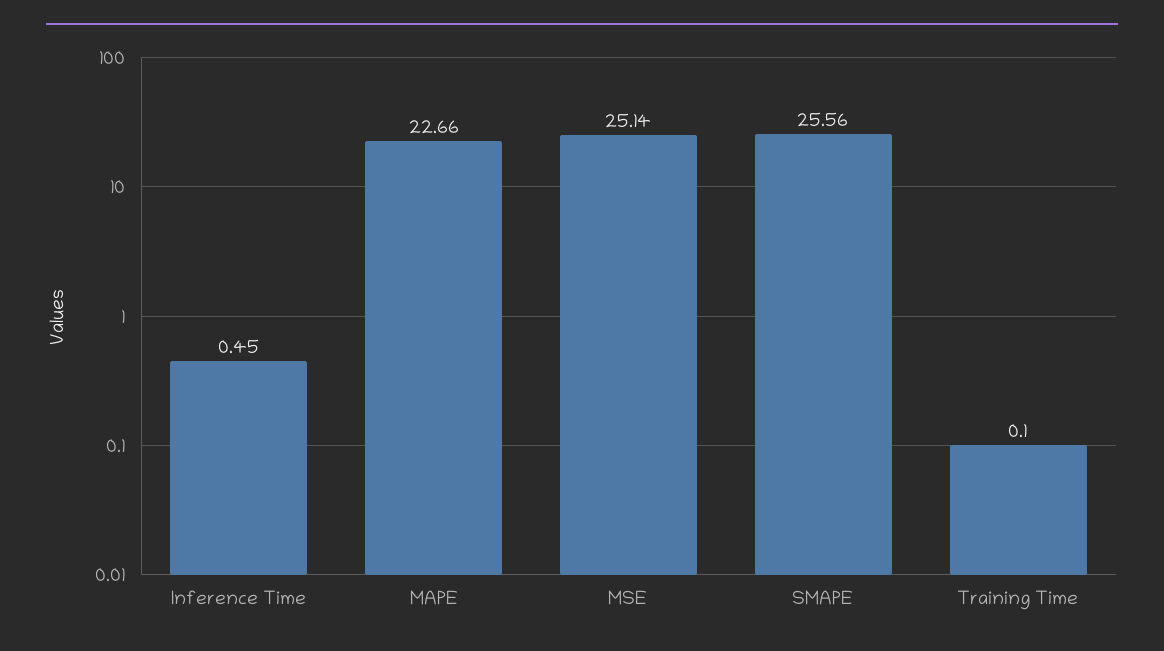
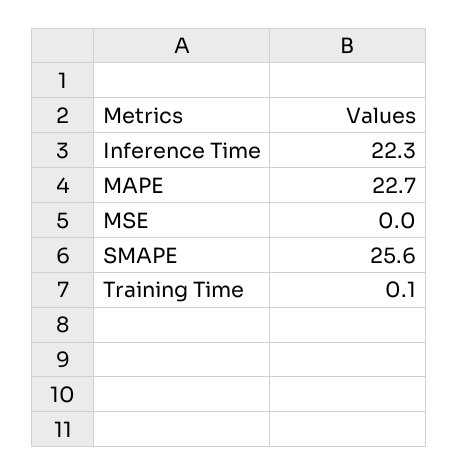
Inference Time: 0.45 -> 22.3
MSE: 25.14 -> 0

